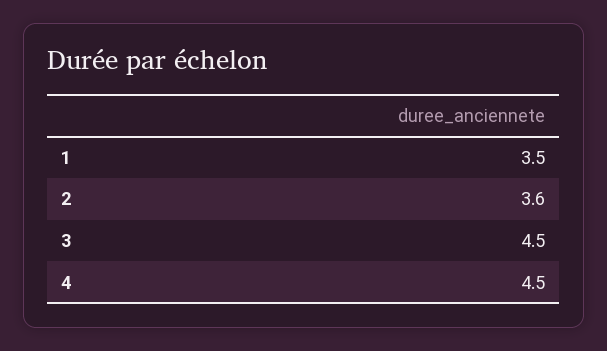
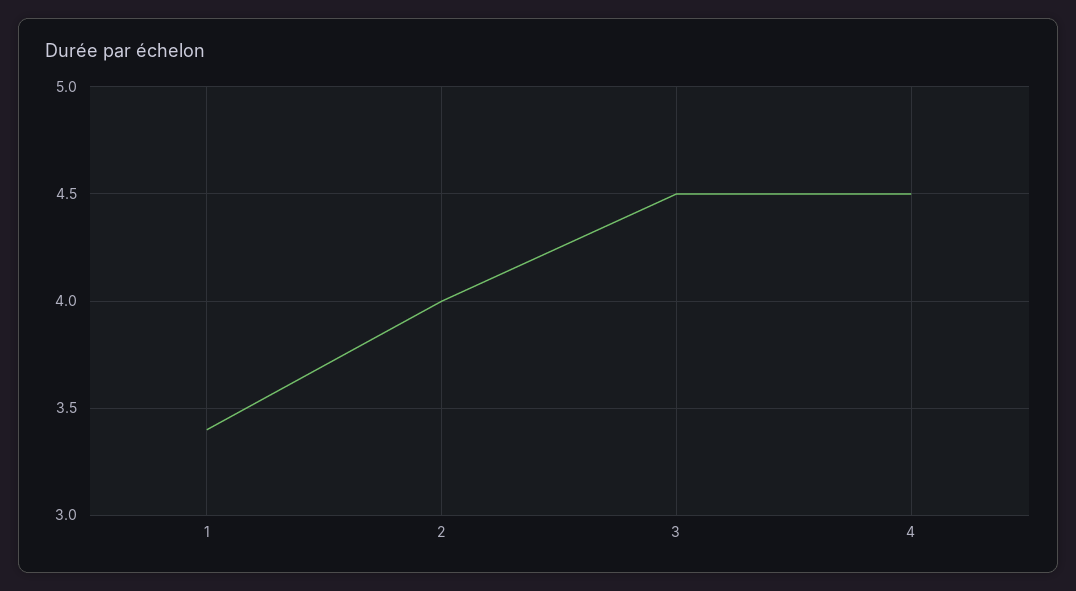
1: 3.5 -> 3.4
2: 3.6 -> 4

